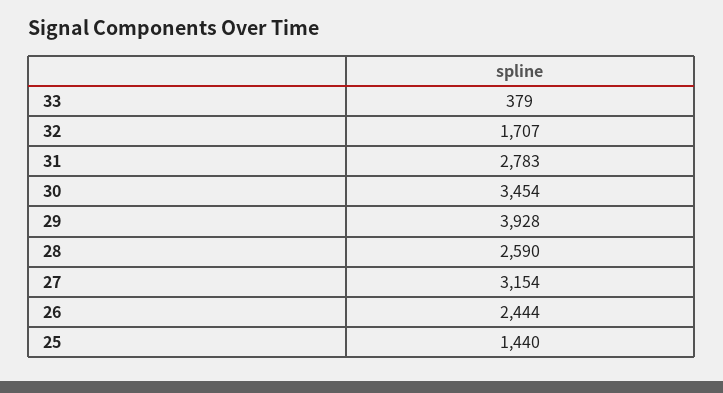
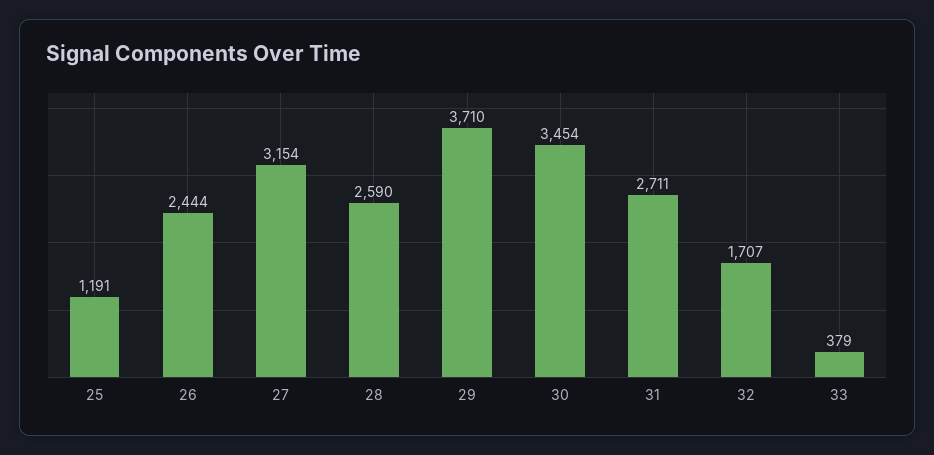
31: 2783 -> 2711
29: 3928 -> 3710
25: 1440 -> 1191

